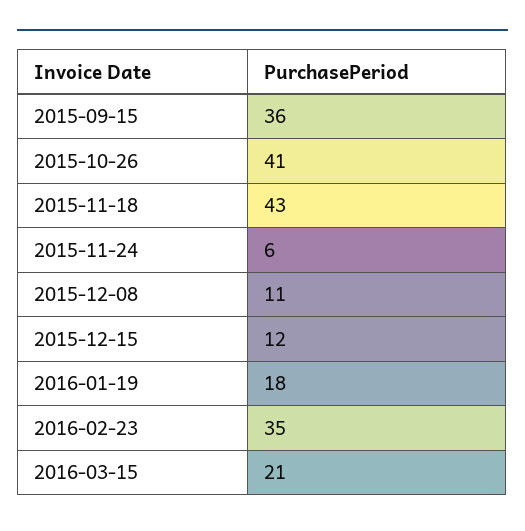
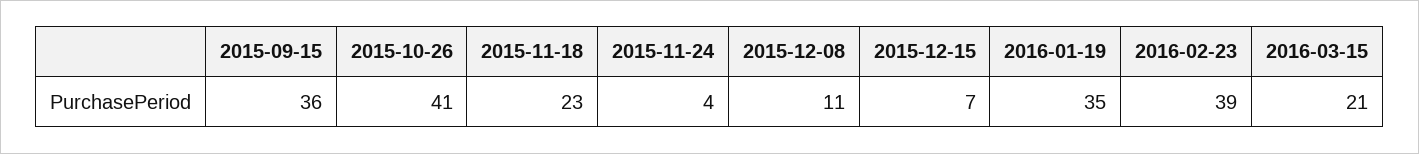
2015-11-18: 43 -> 23
2015-11-24: 6 -> 4
2015-12-15: 12 -> 7
2016-01-19: 18 -> 35
2016-02-23: 35 -> 39

